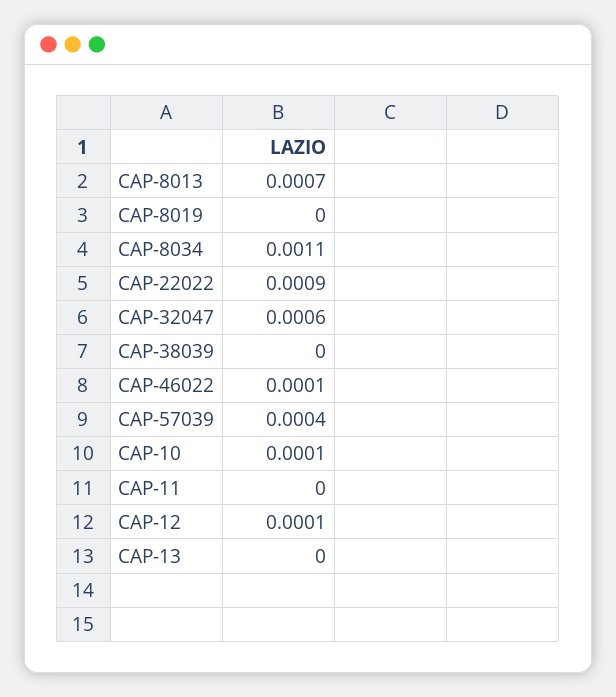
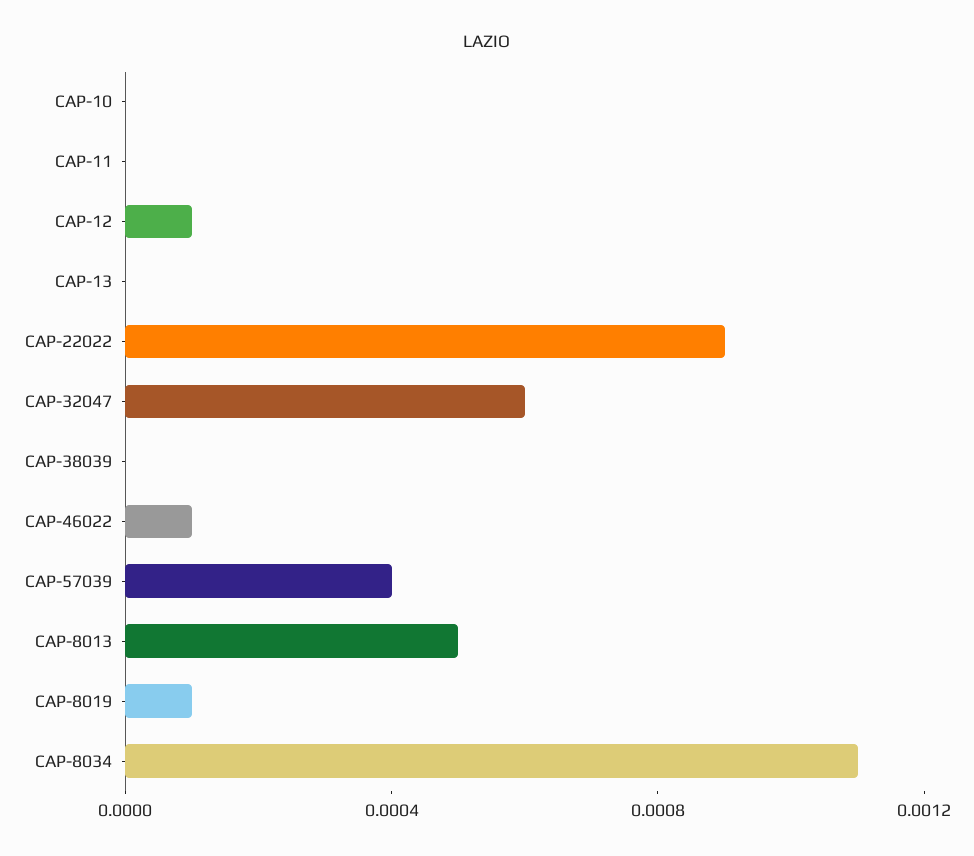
CAP-8013: 0.0007 -> 0.0005
CAP-8019: 0 -> 0.0001
CAP-10: 0.0001 -> 0

